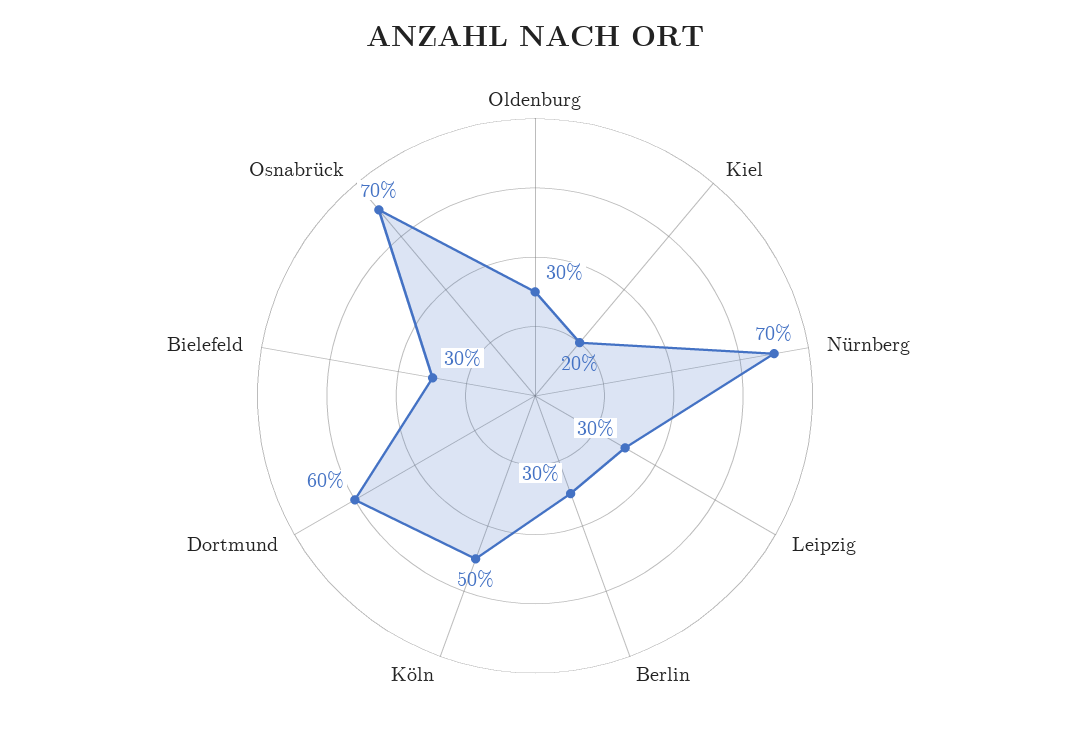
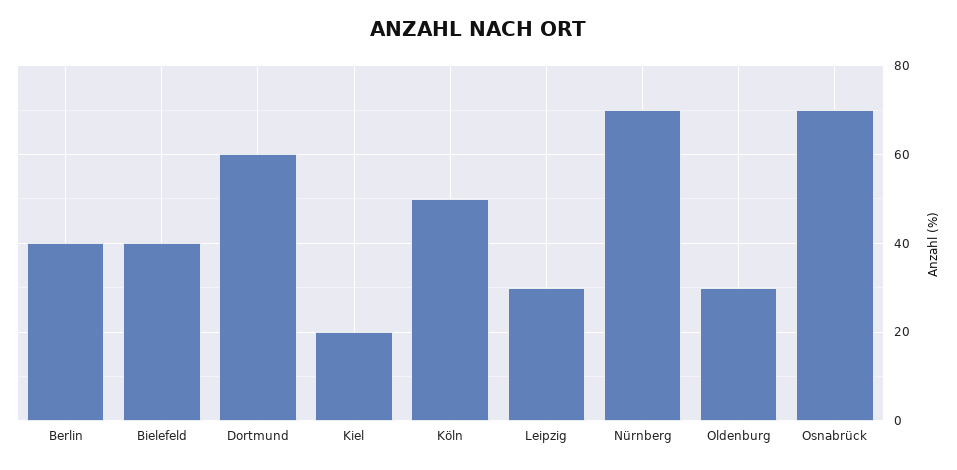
Berlin: 30 -> 40
Bielefeld: 30 -> 40

